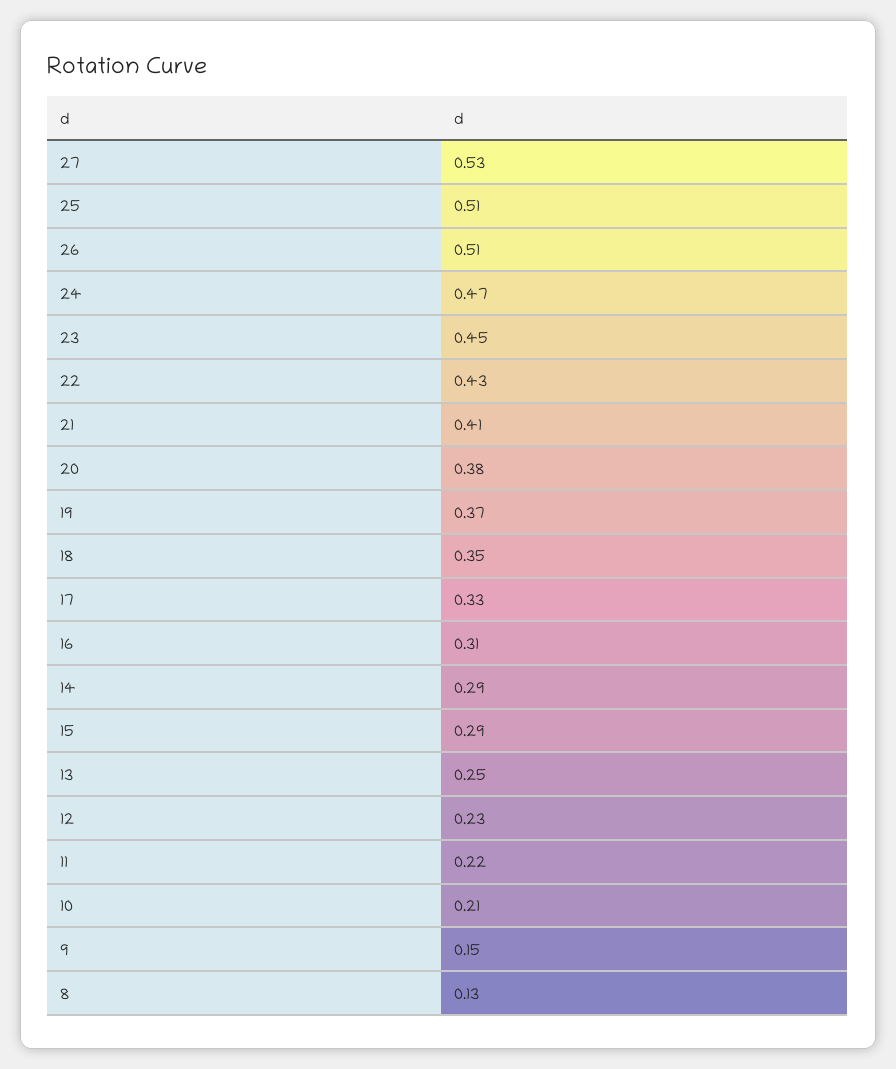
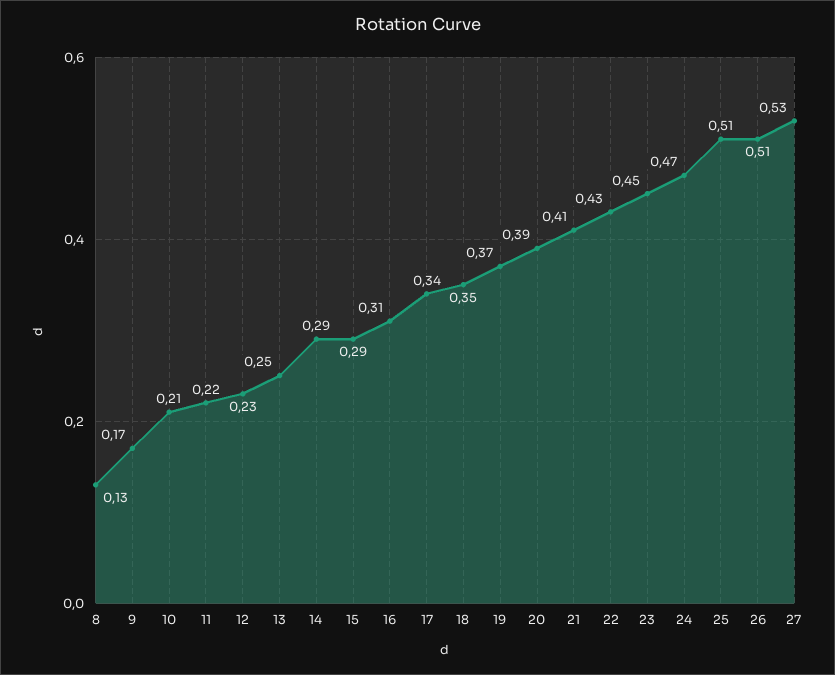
20: 0.38 -> 0.39
17: 0.33 -> 0.34
9: 0.15 -> 0.17

